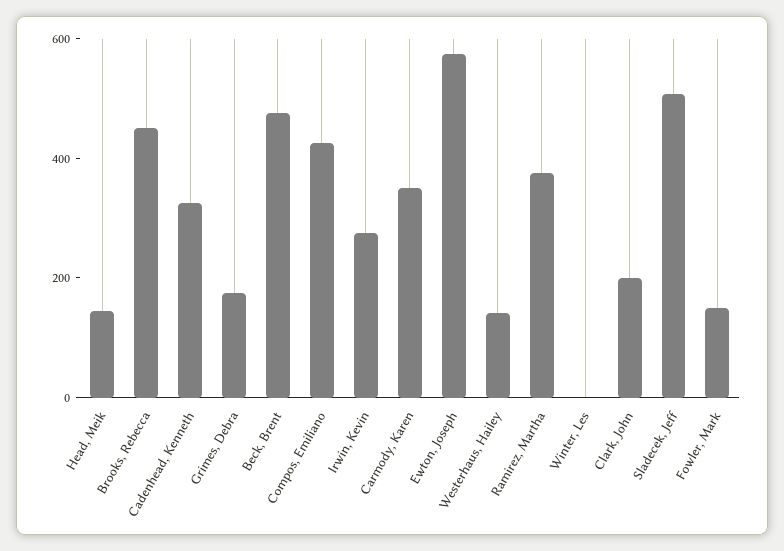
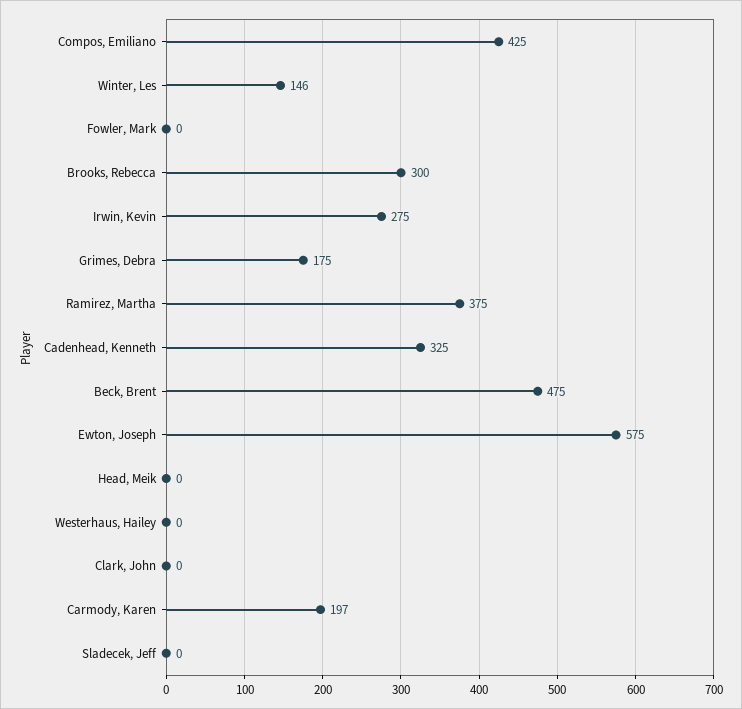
Head, Meik: 150 -> 0
Brooks, Rebecca: 450 -> 300
Carmody, Karen: 350 -> 197
Westerhaus, Hailey: 150 -> 0
Winter, Les: 0 -> 146
Clark, John: 200 -> 0
Sladecek, Jeff: 500 -> 0
Fowler, Mark: 150 -> 0

